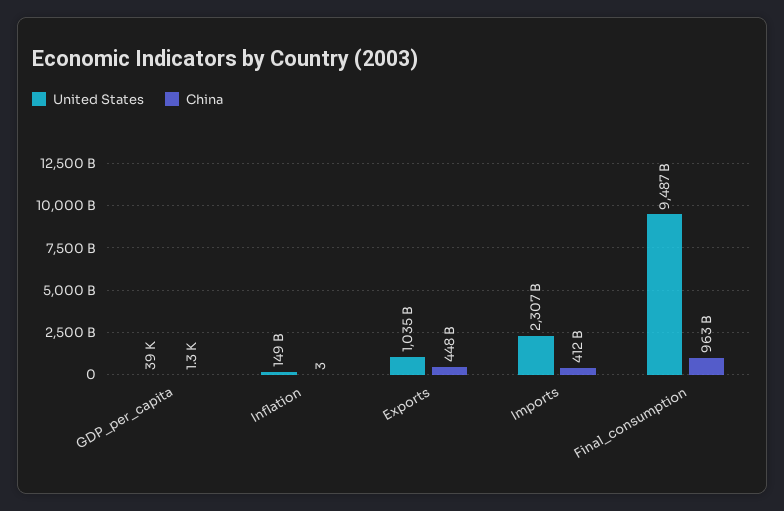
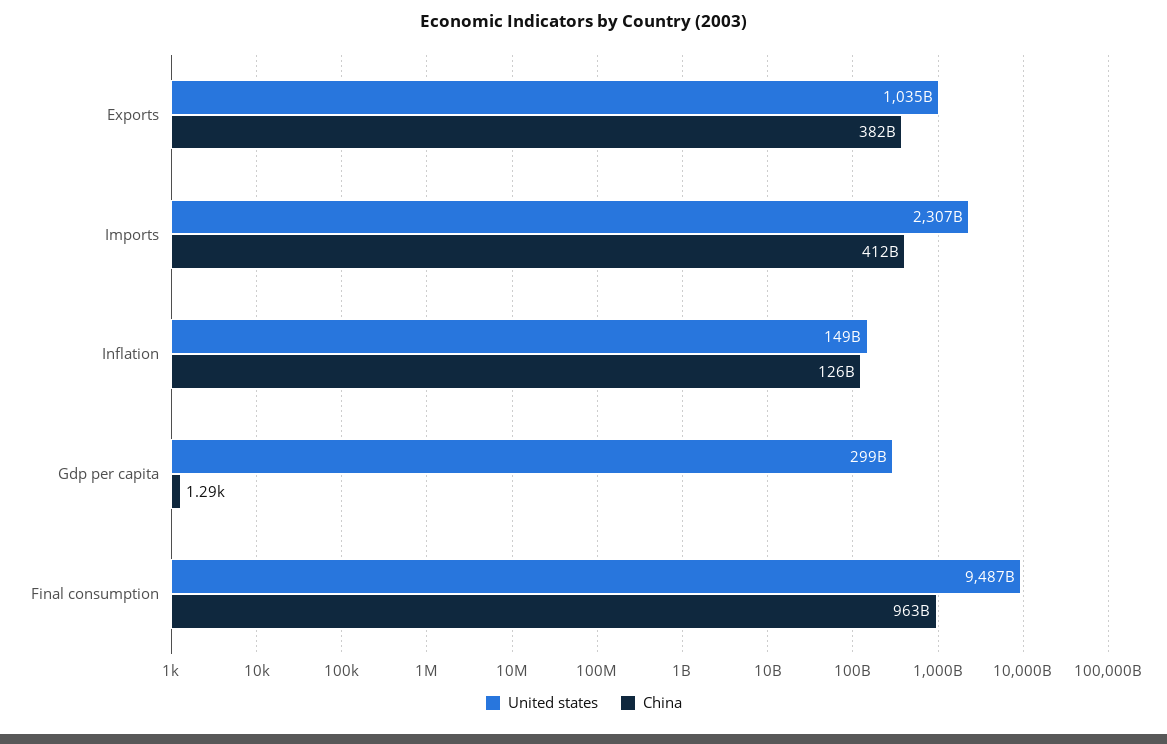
United States, GDP_per_capita: 39000 -> 299000000000
China, Inflation: 3 -> 126000000000
China, Exports: 448000000000 -> 382000000000

